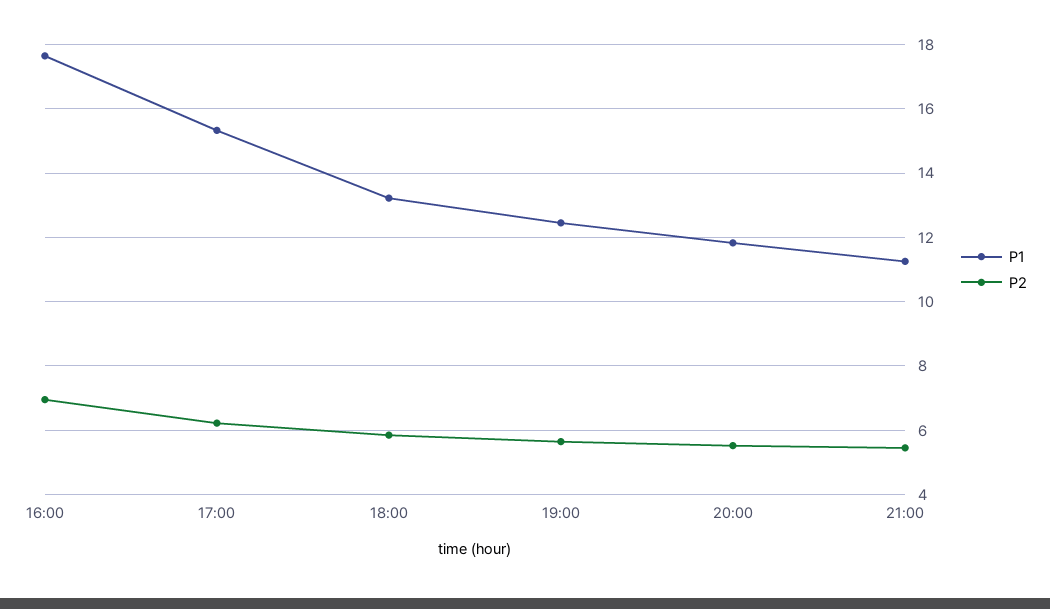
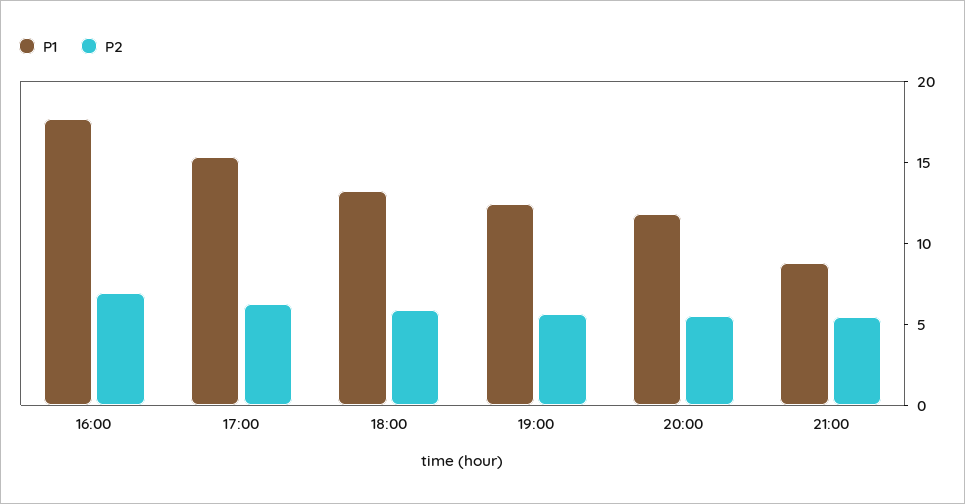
P1, 21:00: 11.2 -> 9

